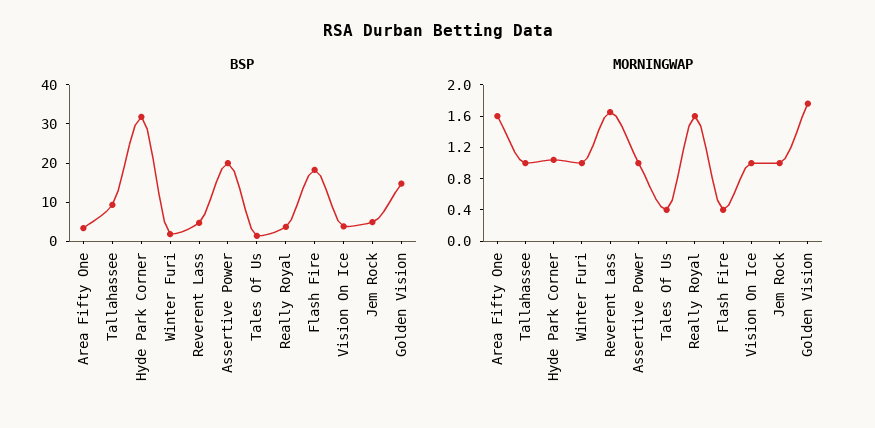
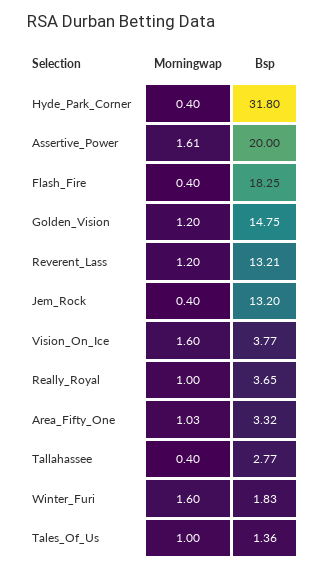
BSP, Tallahassee: 10 -> 2.77
BSP, Reverent Lass: 5 -> 13.21
BSP, Jem Rock: 5 -> 13.2
MORNINGWAP, Area Fifty One: 1.6 -> 1.03
MORNINGWAP, Tallahassee: 1 -> 0.4
MORNINGWAP, Hyde Park Corner: 1 -> 0.4
MORNINGWAP, Winter Furi: 1 -> 1.6
MORNINGWAP, Reverent Lass: 1.6 -> 1.2
MORNINGWAP, Assertive Power: 1 -> 1.61
MORNINGWAP, Tales Of Us: 0.4 -> 1
MORNINGWAP, Really Royal: 1.6 -> 1
MORNINGWAP, Vision On Ice: 1 -> 1.6
MORNINGWAP, Jem Rock: 1 -> 0.4
MORNINGWAP, Golden Vision: 1.8 -> 1.2

